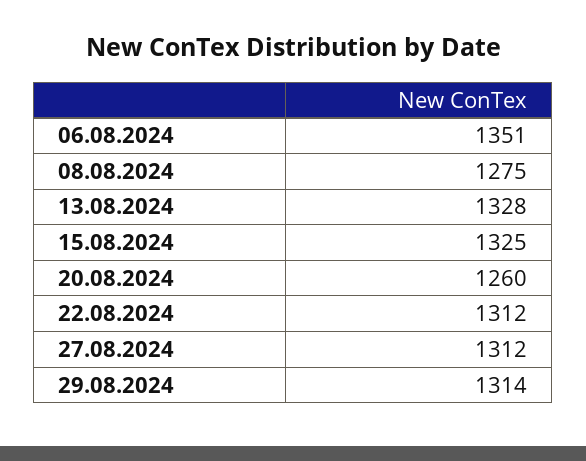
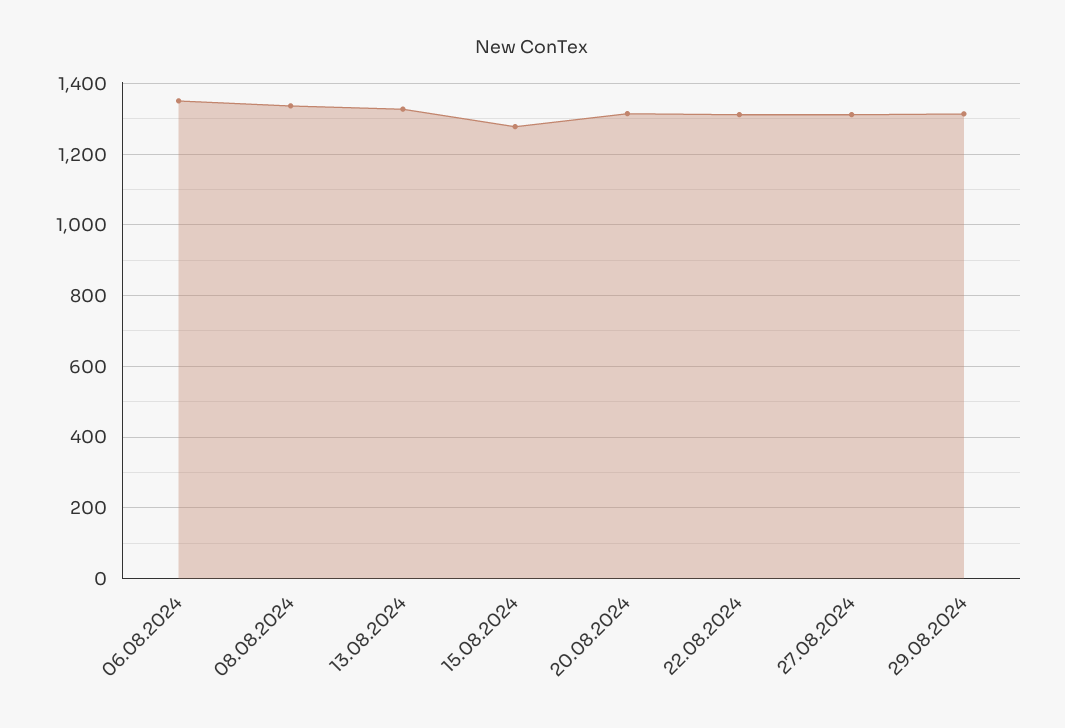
08.08.2024: 1275 -> 1340
15.08.2024: 1325 -> 1280
20.08.2024: 1260 -> 1320

